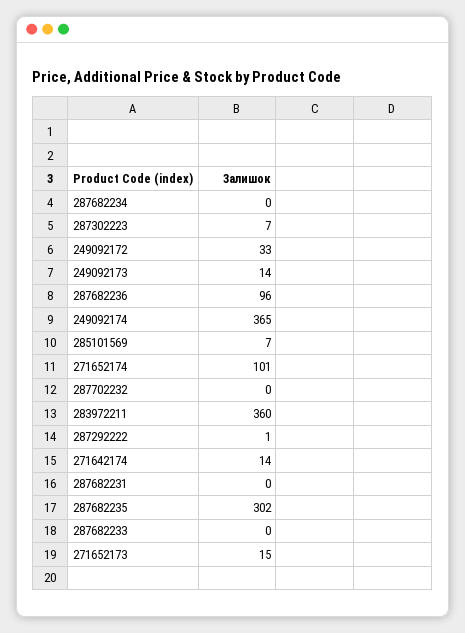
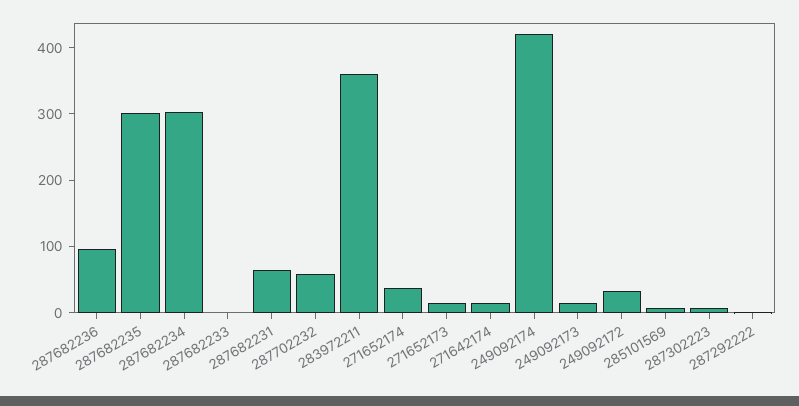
287682234: 0 -> 300
249092174: 365 -> 420
271652174: 101 -> 40
287702232: 0 -> 60
287682231: 0 -> 60

